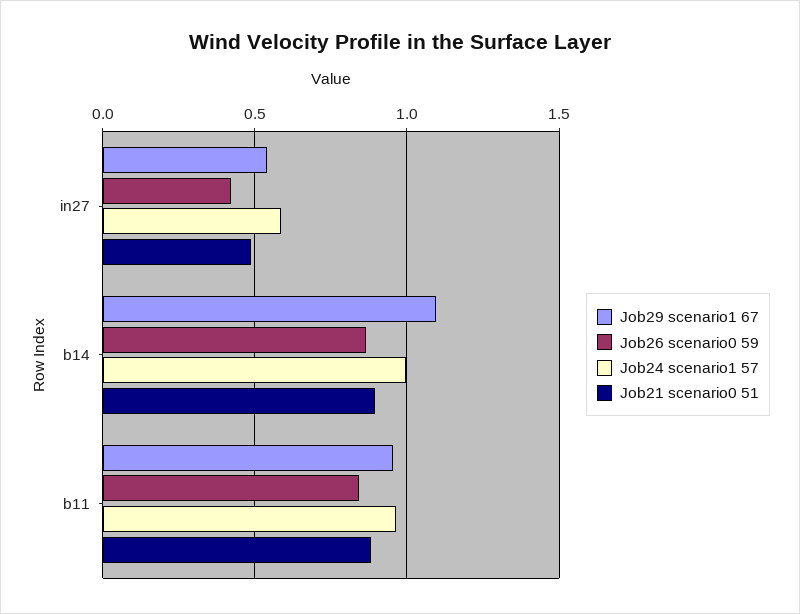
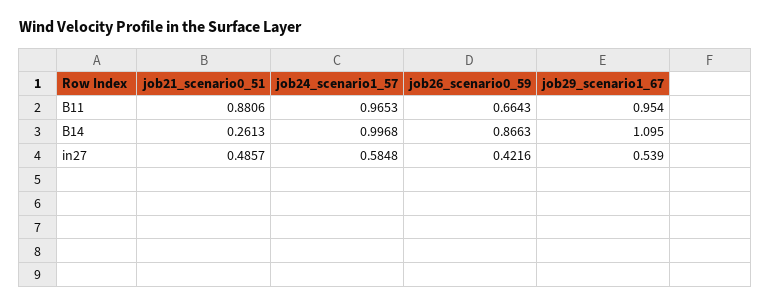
Job21 scenario0 51, b14: 0.9 -> 0.2613
Job26 scenario0 59, b11: 0.85 -> 0.6643

